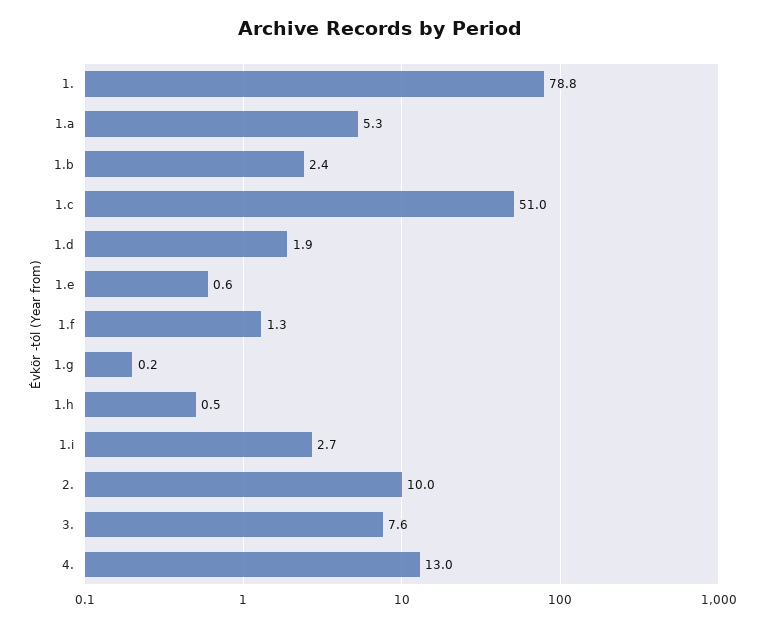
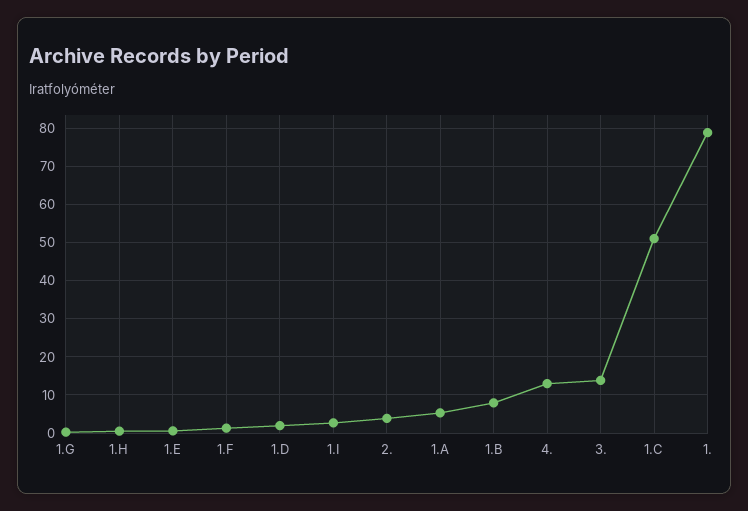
1.b: 2.4 -> 8
2.: 10 -> 4
3.: 7.6 -> 14

